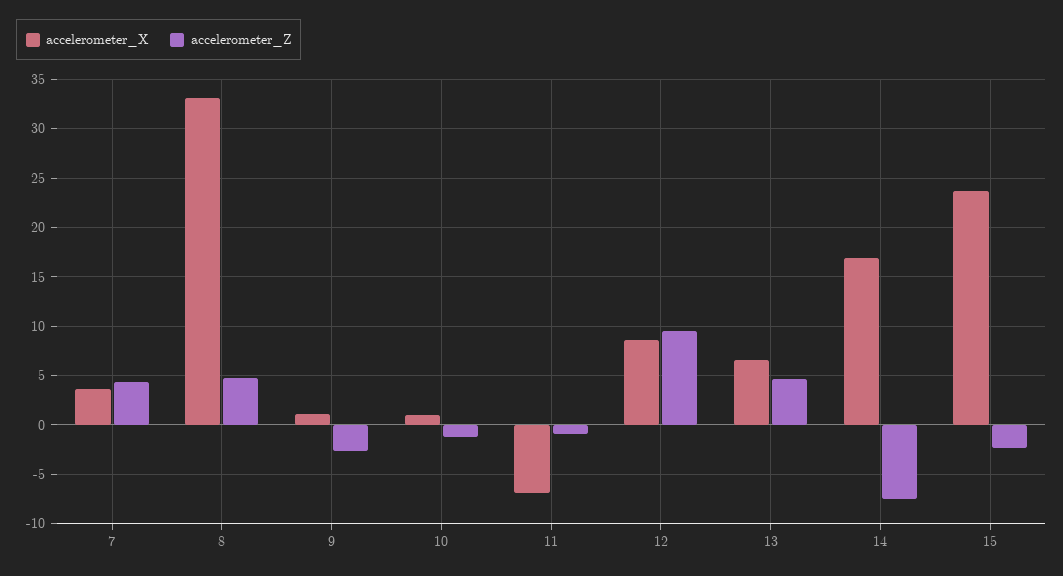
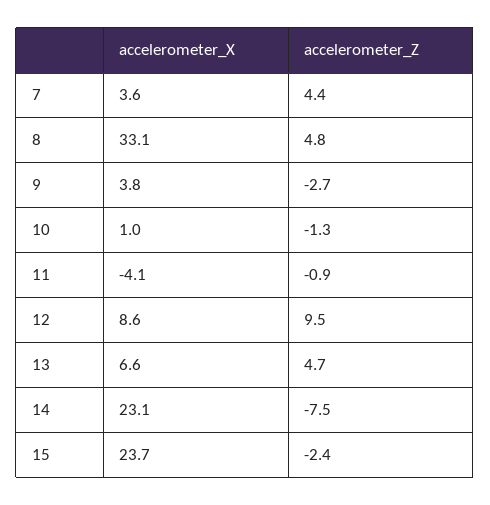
accelerometer_X, 9: 1 -> 3.8
accelerometer_X, 11: -7 -> -4.1
accelerometer_X, 14: 17 -> 23.1

